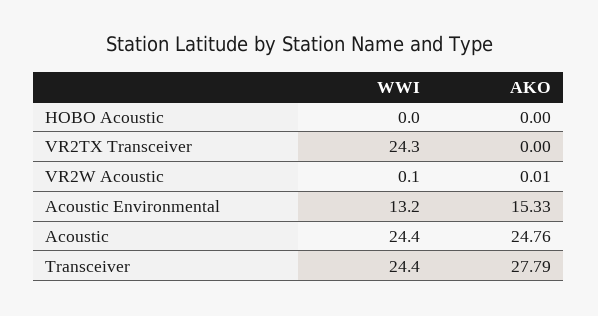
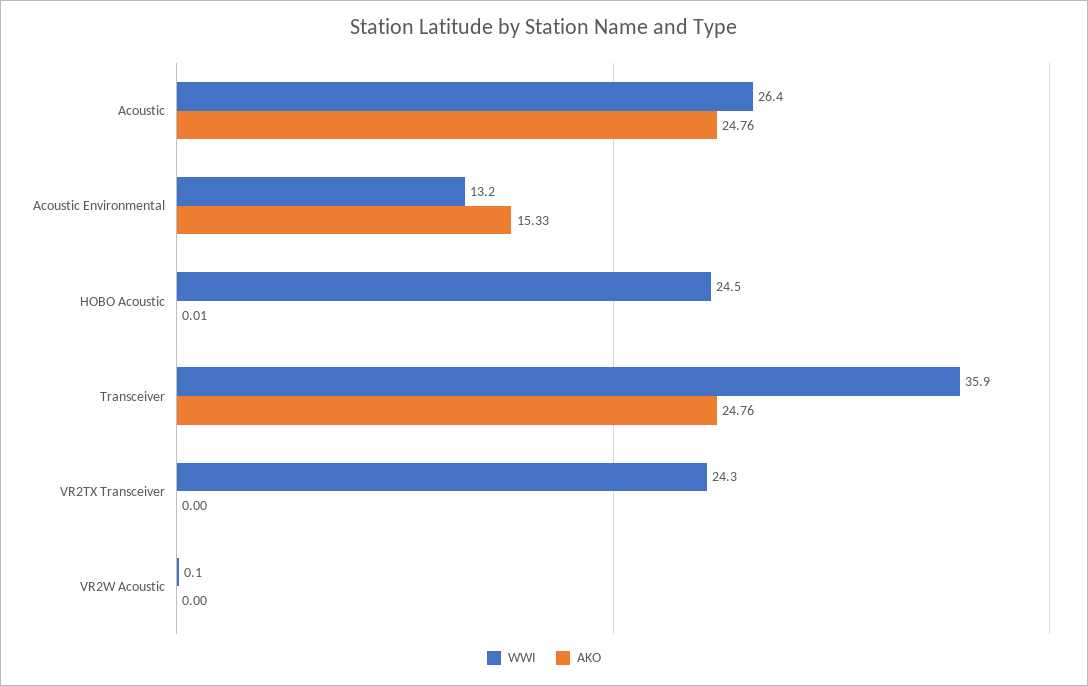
WWI, HOBO Acoustic: 0 -> 24.5
AKO, HOBO Acoustic: 0 -> 0.01
AKO, VR2W Acoustic: 0.01 -> 0
WWI, Acoustic: 24.4 -> 26.4
WWI, Transceiver: 24.4 -> 35.9
AKO, Transceiver: 27.79 -> 24.76

